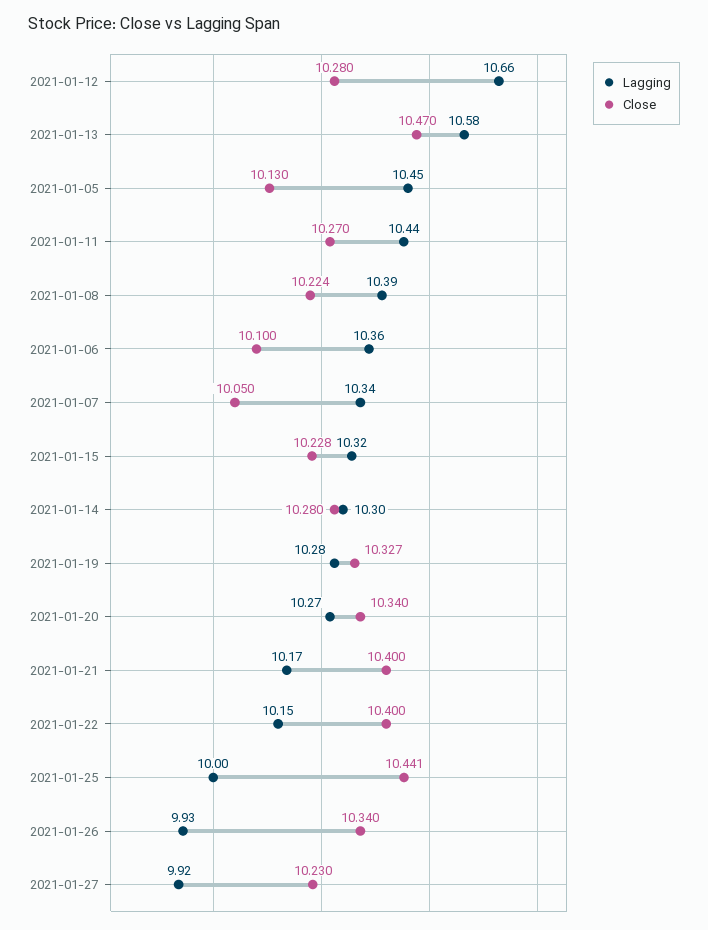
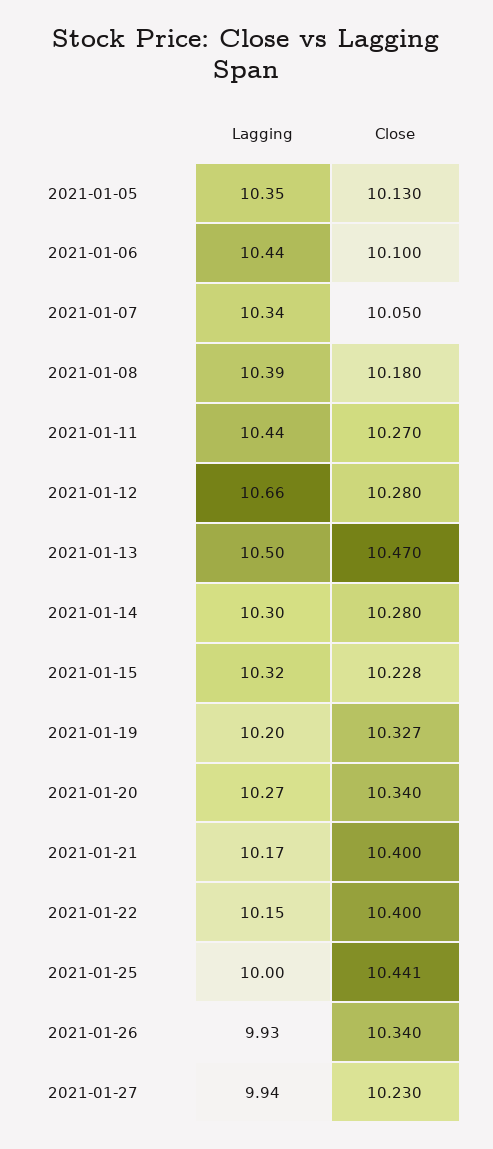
Lagging, 2021-01-13: 10.58 -> 10.5
Lagging, 2021-01-05: 10.45 -> 10.35
Close, 2021-01-08: 10.224 -> 10.18
Lagging, 2021-01-06: 10.36 -> 10.44
Lagging, 2021-01-19: 10.28 -> 10.2
Lagging, 2021-01-27: 9.92 -> 9.94

